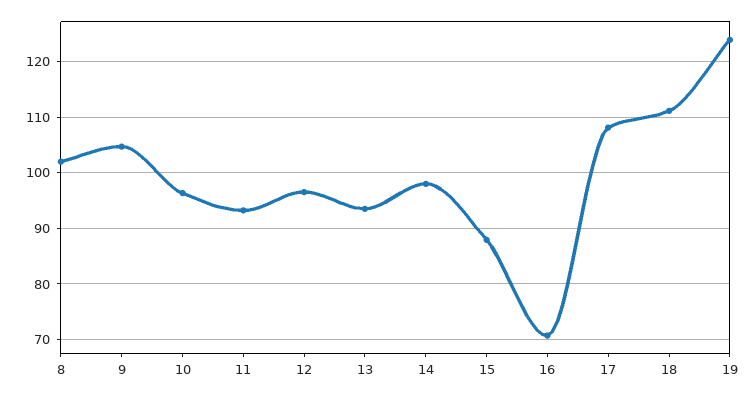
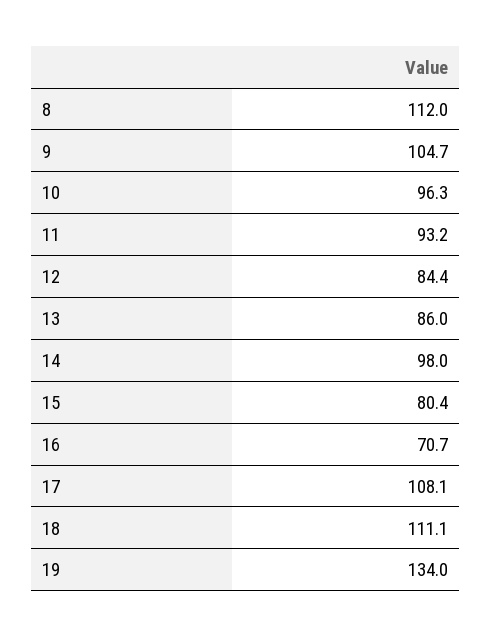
8: 102 -> 112
12: 96 -> 84.4
13: 94 -> 86
15: 88 -> 80.4
19: 124 -> 134

